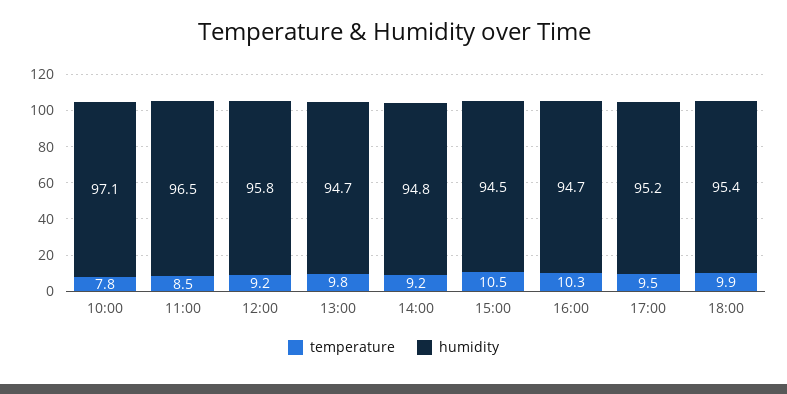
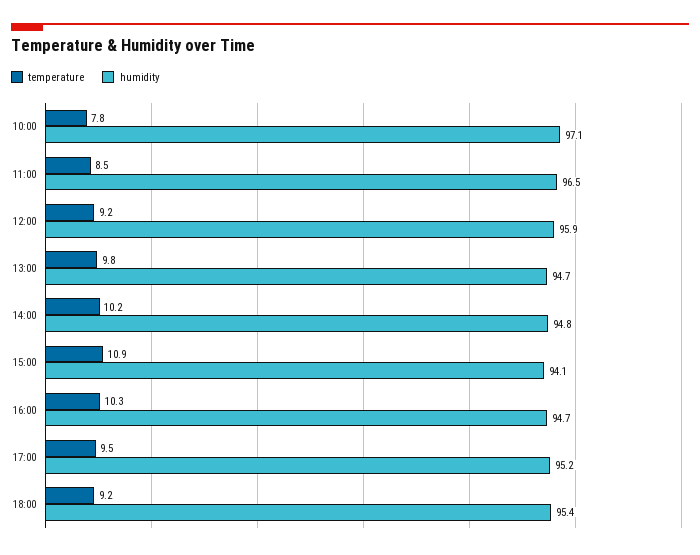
humidity, 12:00: 95.8 -> 95.9
temperature, 14:00: 9.2 -> 10.2
temperature, 15:00: 10.5 -> 10.9
humidity, 15:00: 94.5 -> 94.1
temperature, 18:00: 9.9 -> 9.2

